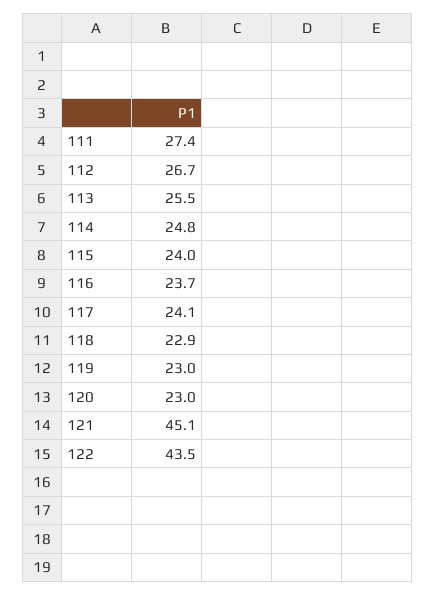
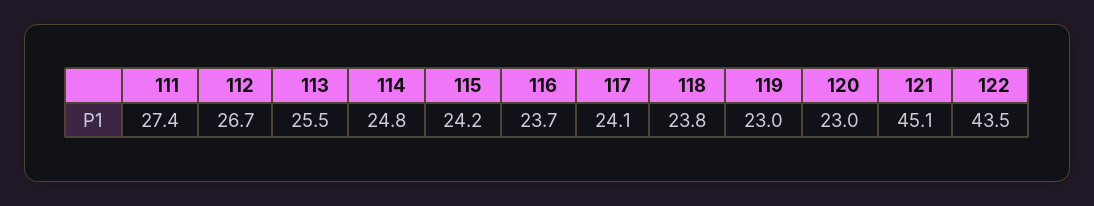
115: 24 -> 24.2
118: 22.9 -> 23.8

